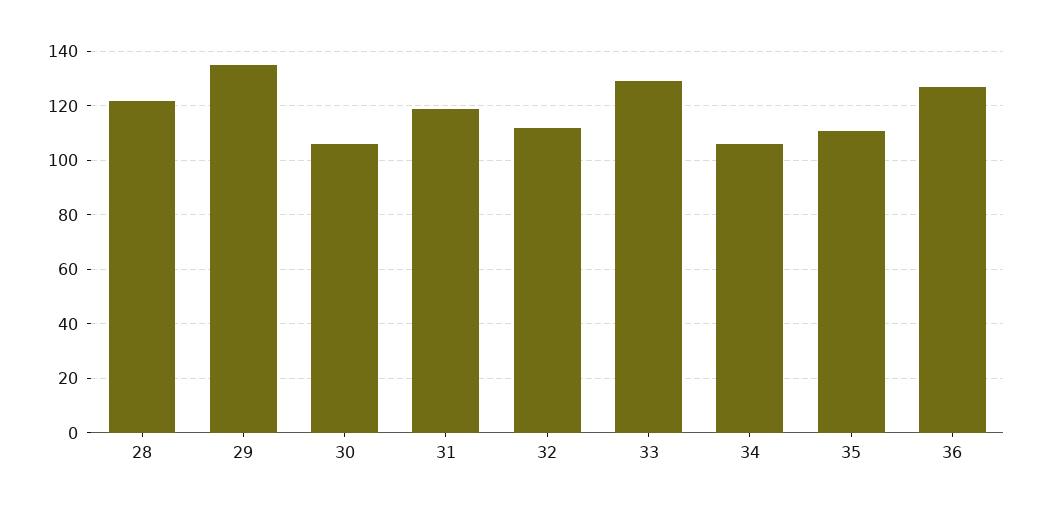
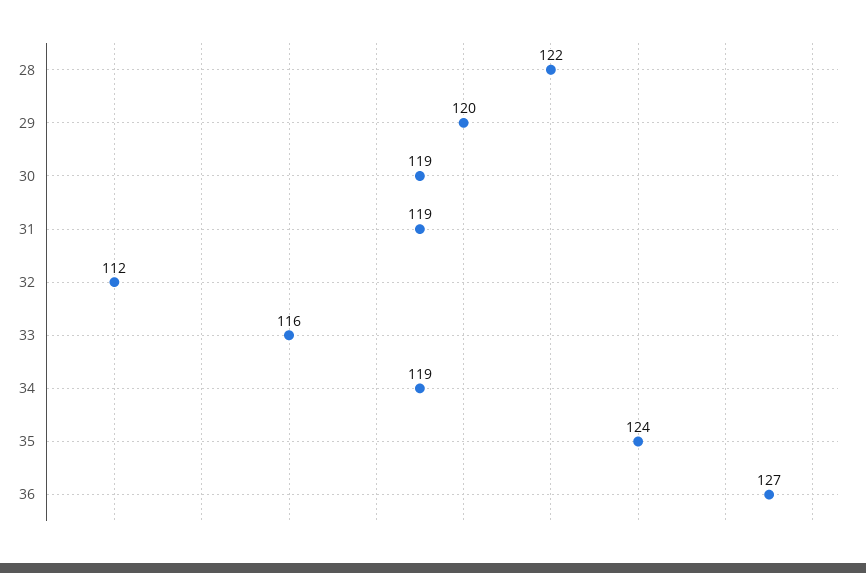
29: 135 -> 120
30: 105 -> 119
33: 130 -> 116
34: 105 -> 119
35: 110 -> 124

